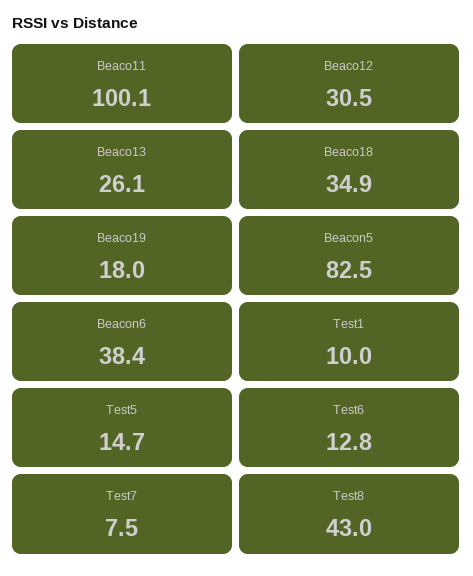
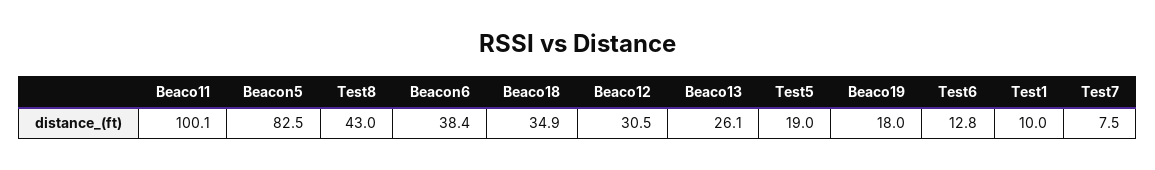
Test5: 14.7 -> 19

